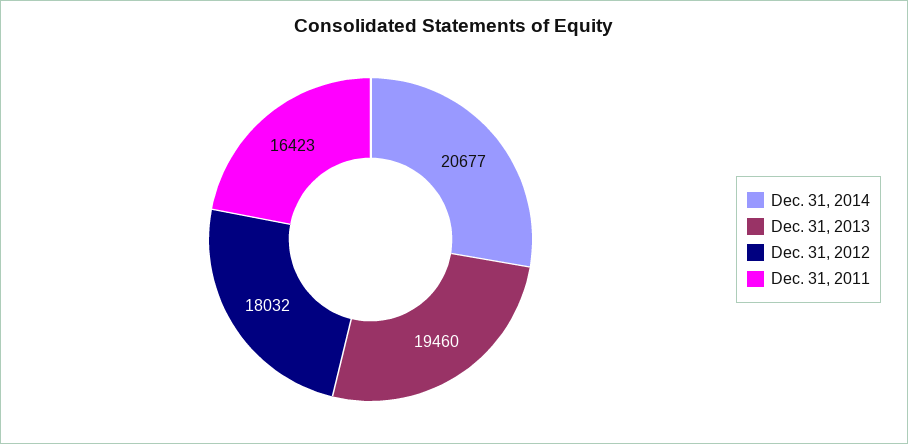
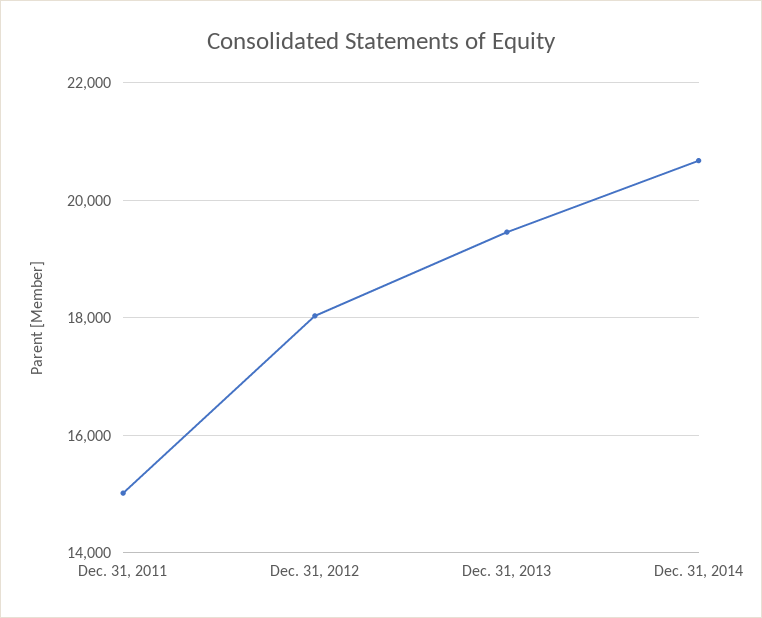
Dec. 31, 2011: 16423 -> 15000

